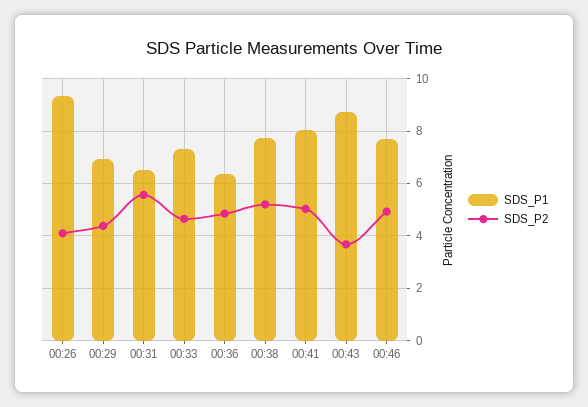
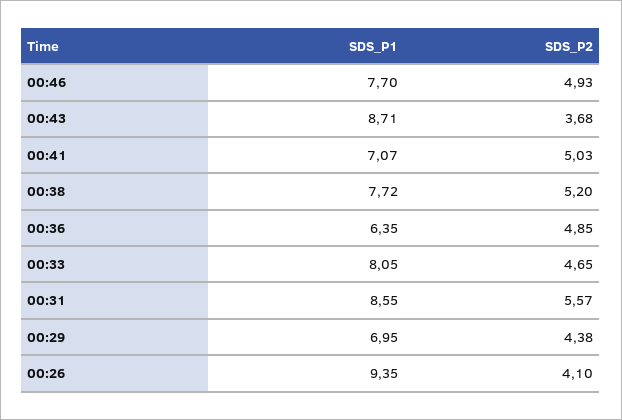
SDS_P1, 00:31: 6.5 -> 8.55
SDS_P1, 00:33: 7.25 -> 8.05
SDS_P1, 00:41: 8 -> 7.07

